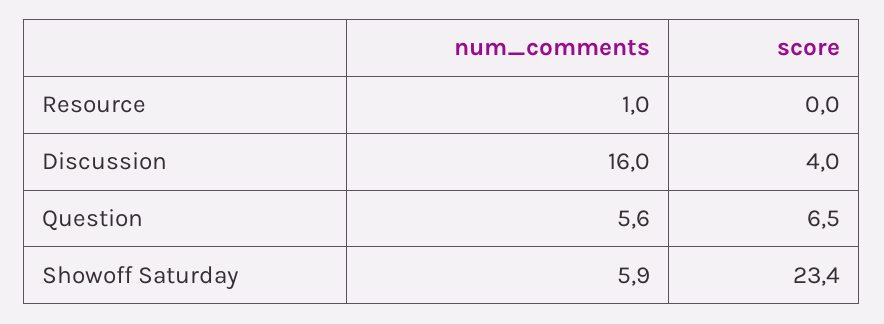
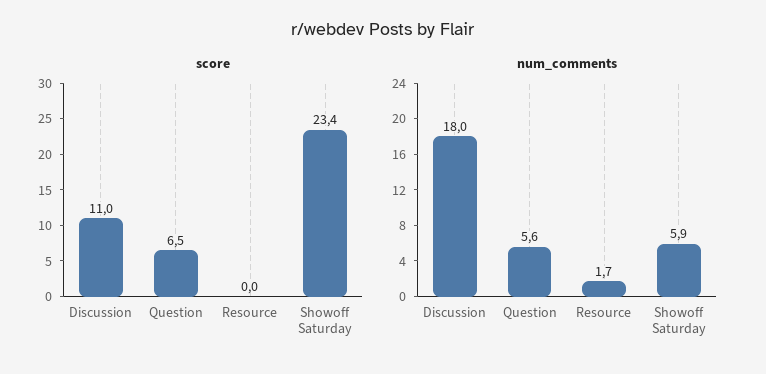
num_comments, Resource: 1 -> 1.7
num_comments, Discussion: 16 -> 18
score, Discussion: 4 -> 11

